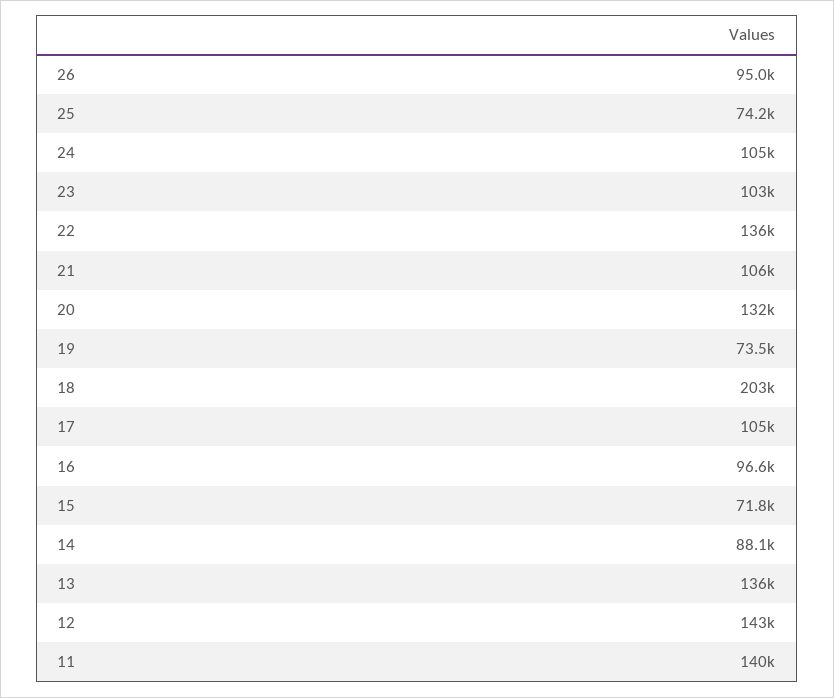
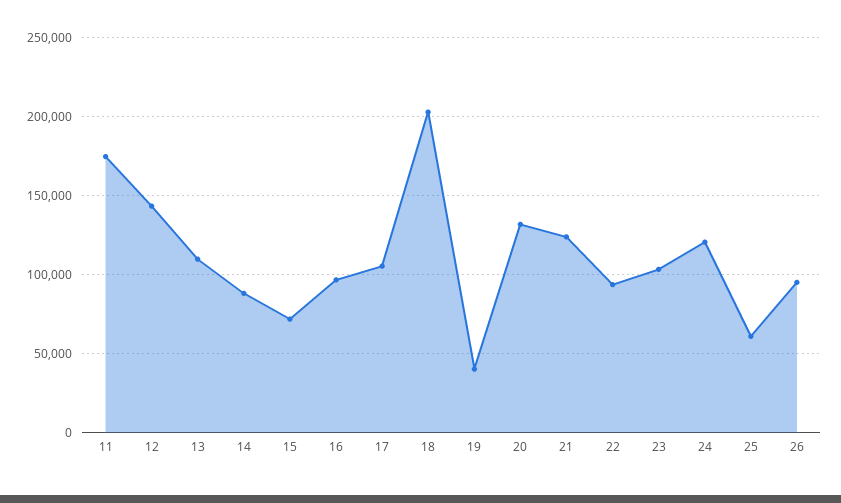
25: 74200 -> 60000
24: 105000 -> 120000
22: 136000 -> 95000
21: 106000 -> 125000
19: 73500 -> 40000
13: 136000 -> 110000
11: 140000 -> 175000

